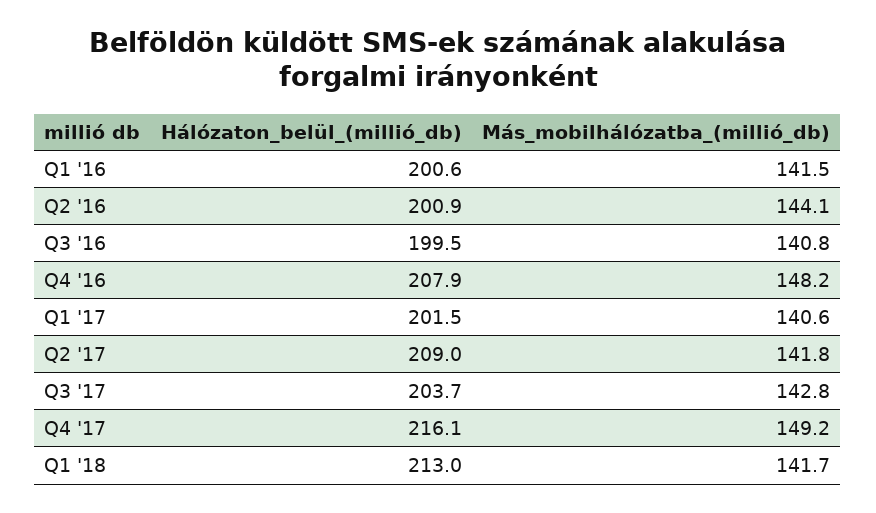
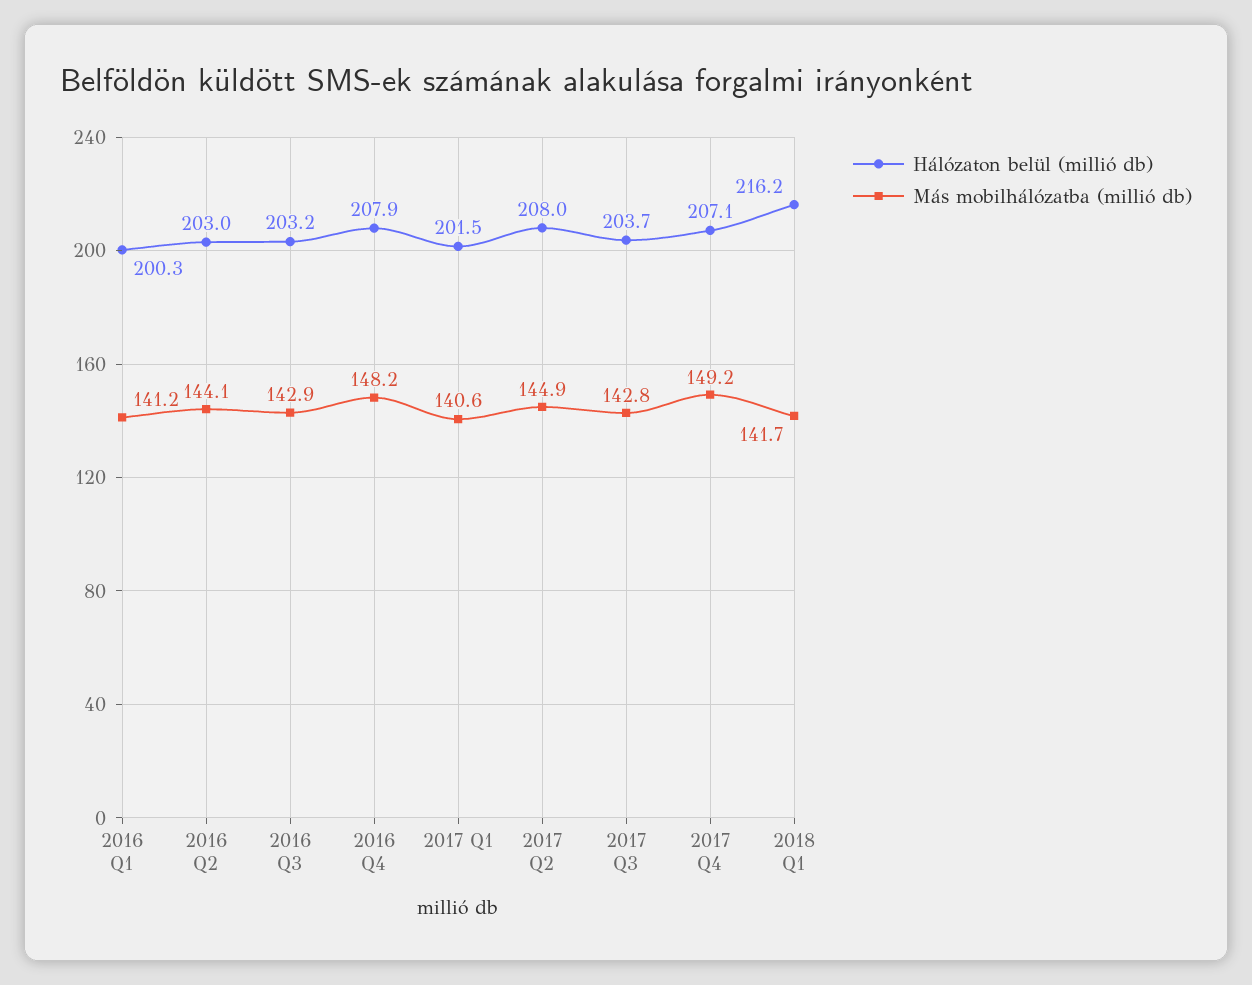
Hálózaton_belül_(millió_db), Q1 '16: 200.6 -> 200.3
Más_mobilhálózatba_(millió_db), Q1 '16: 141.5 -> 141.2
Hálózaton_belül_(millió_db), Q2 '16: 200.9 -> 203
Hálózaton_belül_(millió_db), Q3 '16: 199.5 -> 203.2
Más_mobilhálózatba_(millió_db), Q3 '16: 140.8 -> 142.9
Hálózaton_belül_(millió_db), Q2 '17: 209 -> 208
Más_mobilhálózatba_(millió_db), Q2 '17: 141.8 -> 144.9
Hálózaton_belül_(millió_db), Q4 '17: 216.1 -> 207.1
Hálózaton_belül_(millió_db), Q1 '18: 213 -> 216.2

